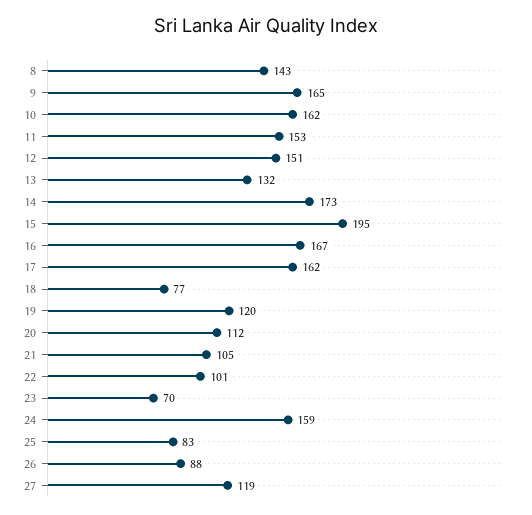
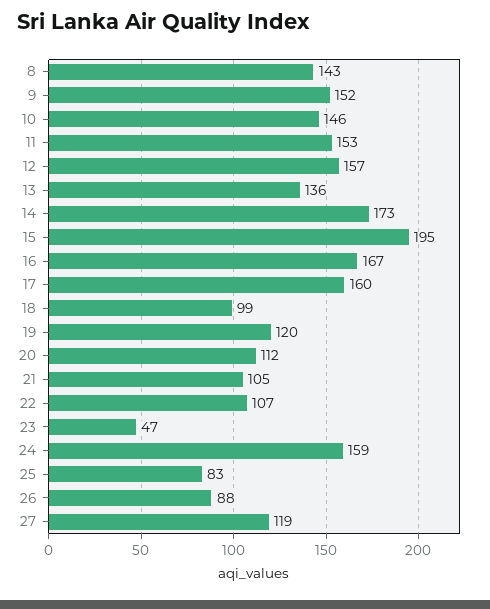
9: 165 -> 152
10: 162 -> 146
12: 151 -> 157
13: 132 -> 136
17: 162 -> 160
18: 77 -> 99
22: 101 -> 107
23: 70 -> 47

